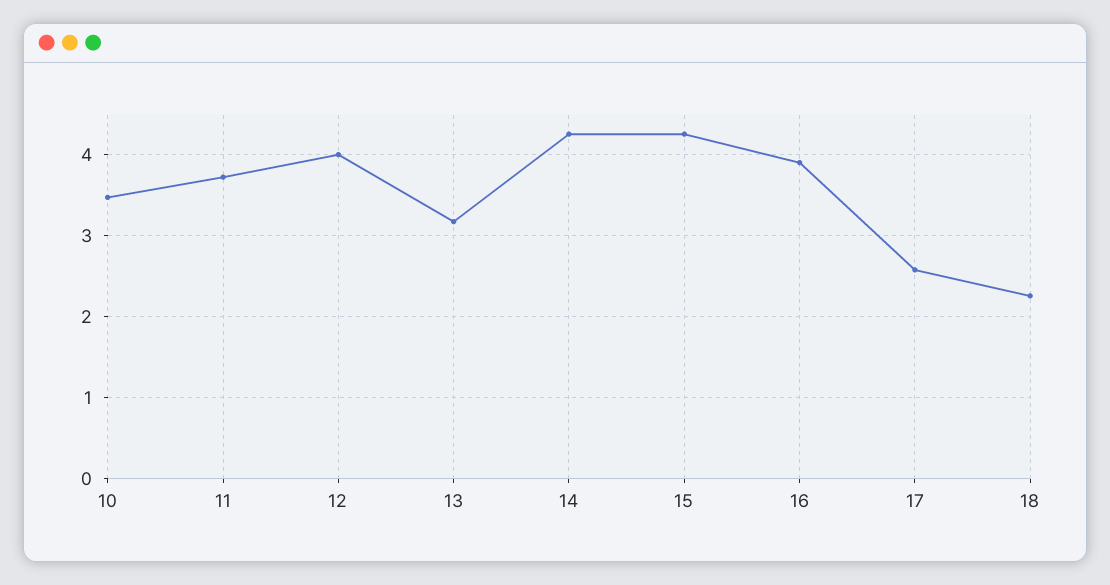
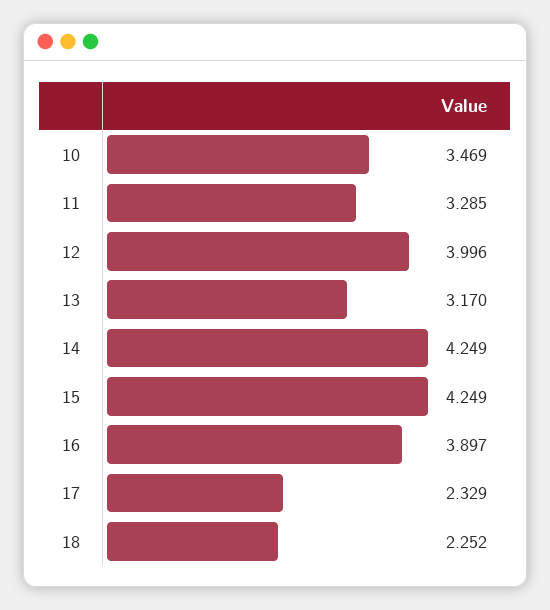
11: 3.7 -> 3.285
17: 2.6 -> 2.329

